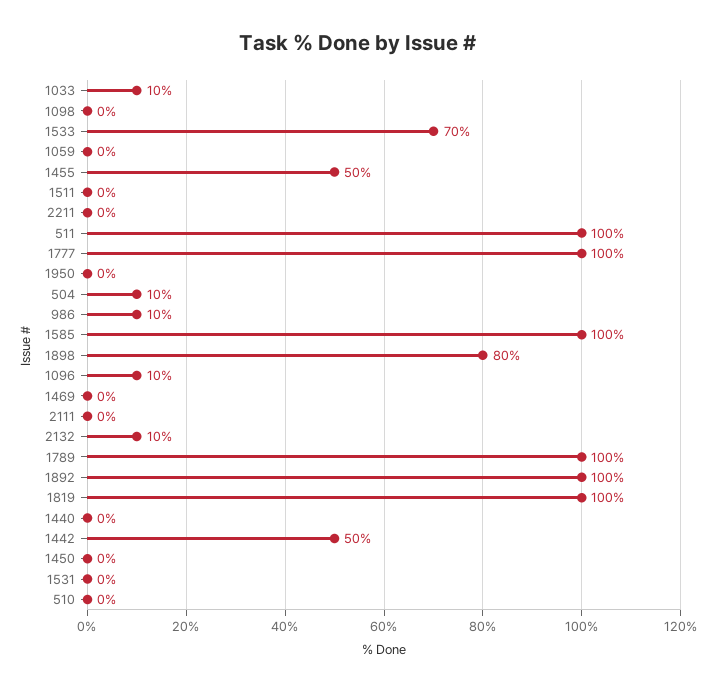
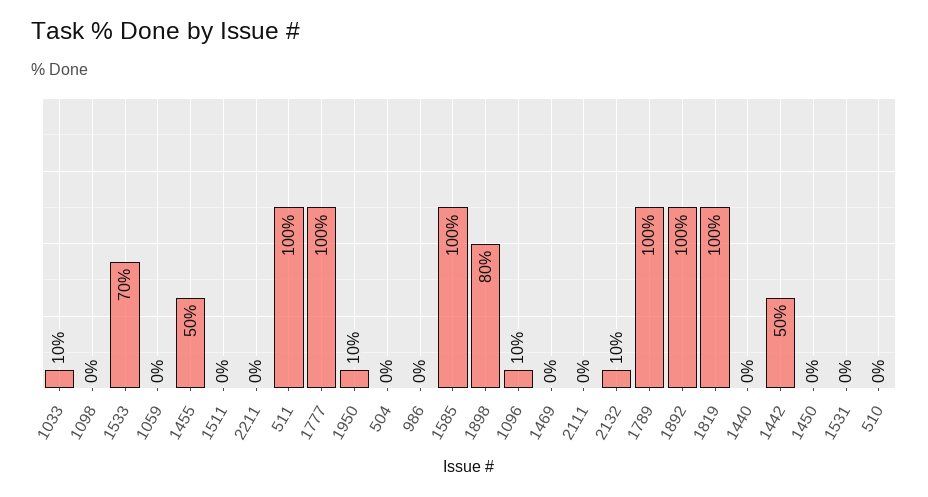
1950: 0 -> 10
504: 10 -> 0
986: 10 -> 0

